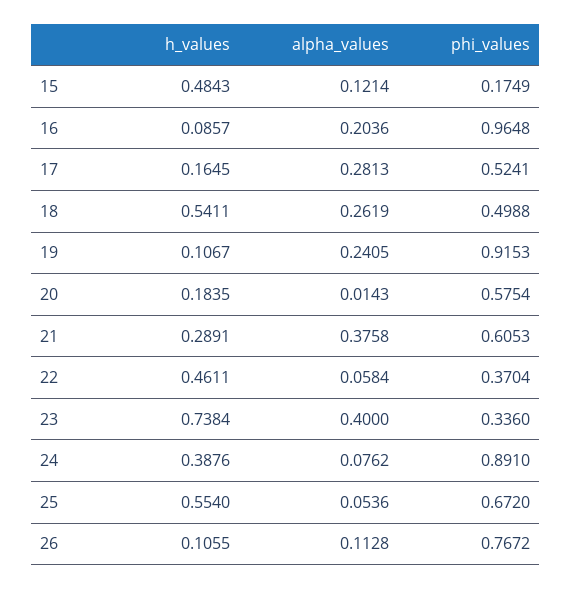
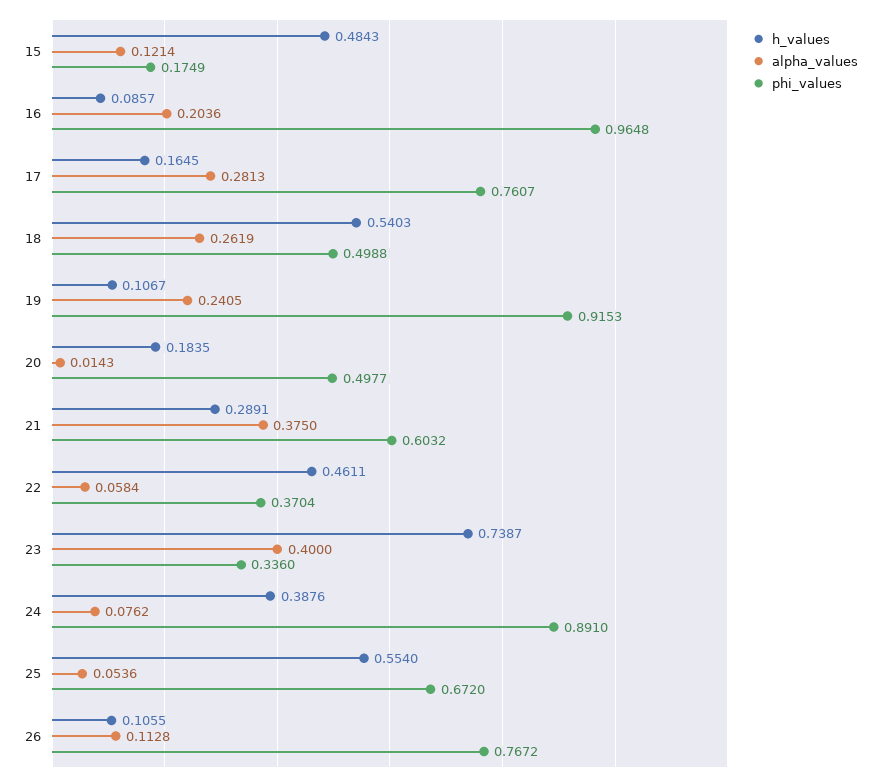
phi_values, 17: 0.5241 -> 0.7607
h_values, 18: 0.5411 -> 0.5403
phi_values, 20: 0.5754 -> 0.4977
alpha_values, 21: 0.3758 -> 0.375
phi_values, 21: 0.6053 -> 0.6032
h_values, 23: 0.7384 -> 0.7387

